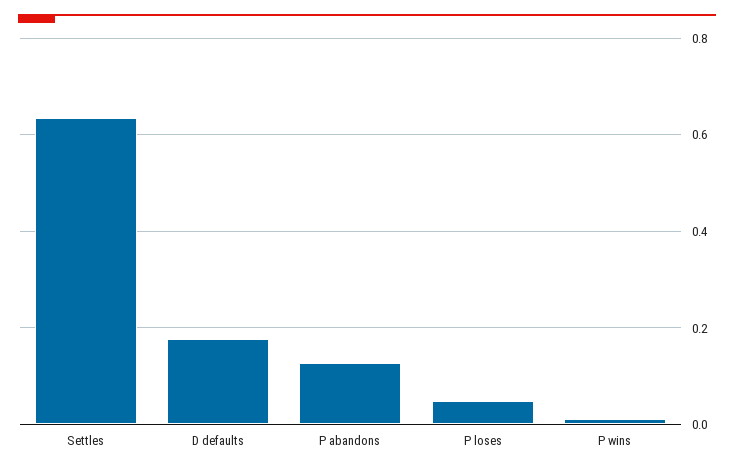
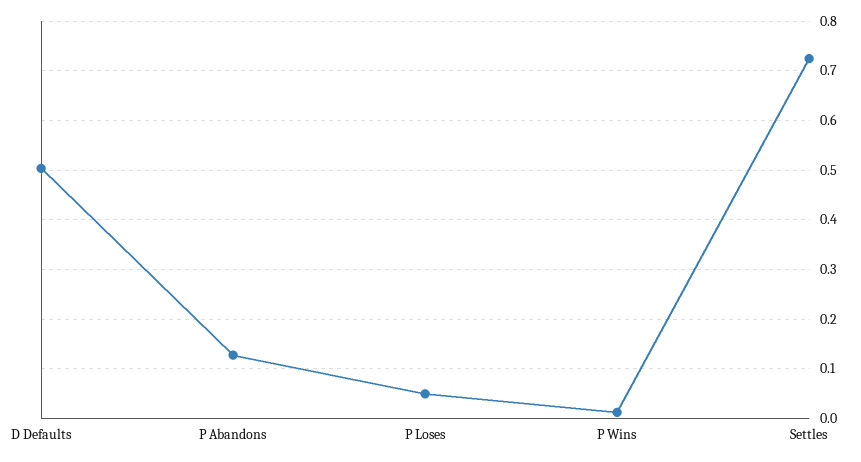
Settles: 0.64 -> 0.72
D defaults: 0.18 -> 0.5

